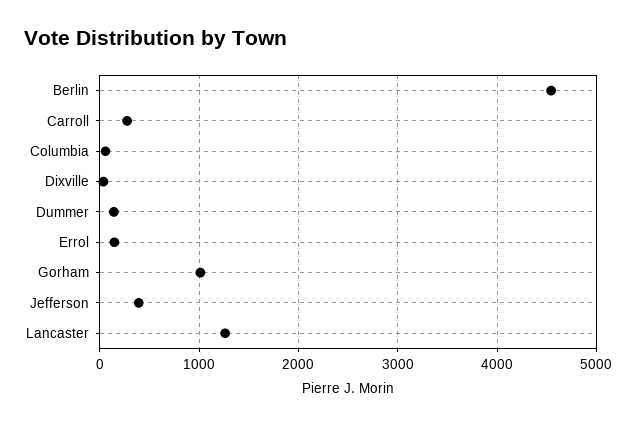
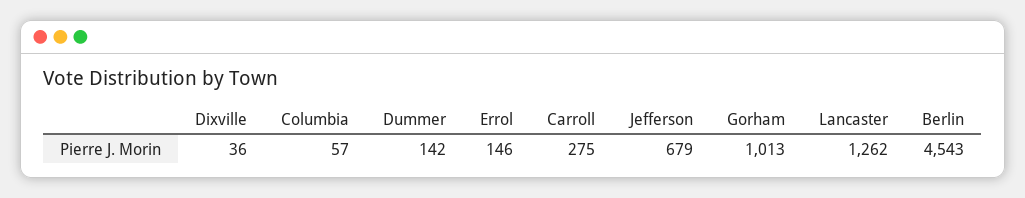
Jefferson: 400 -> 679

